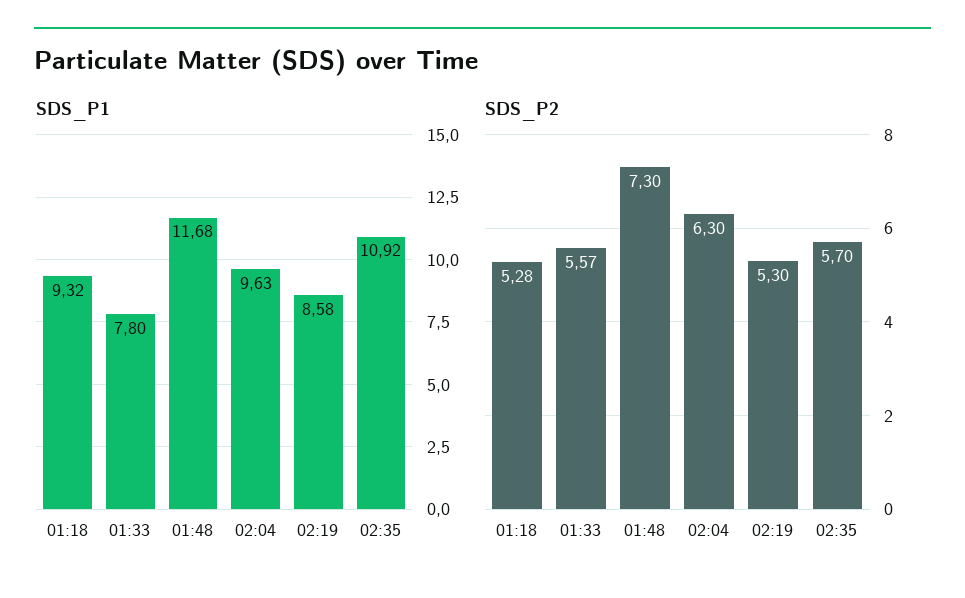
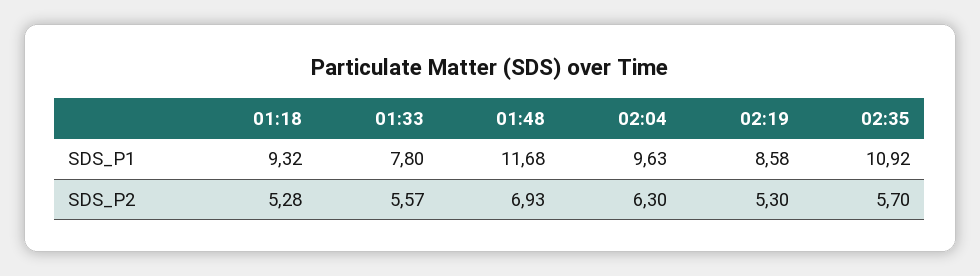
SDS_P2, 01:48: 7.3 -> 6.93

